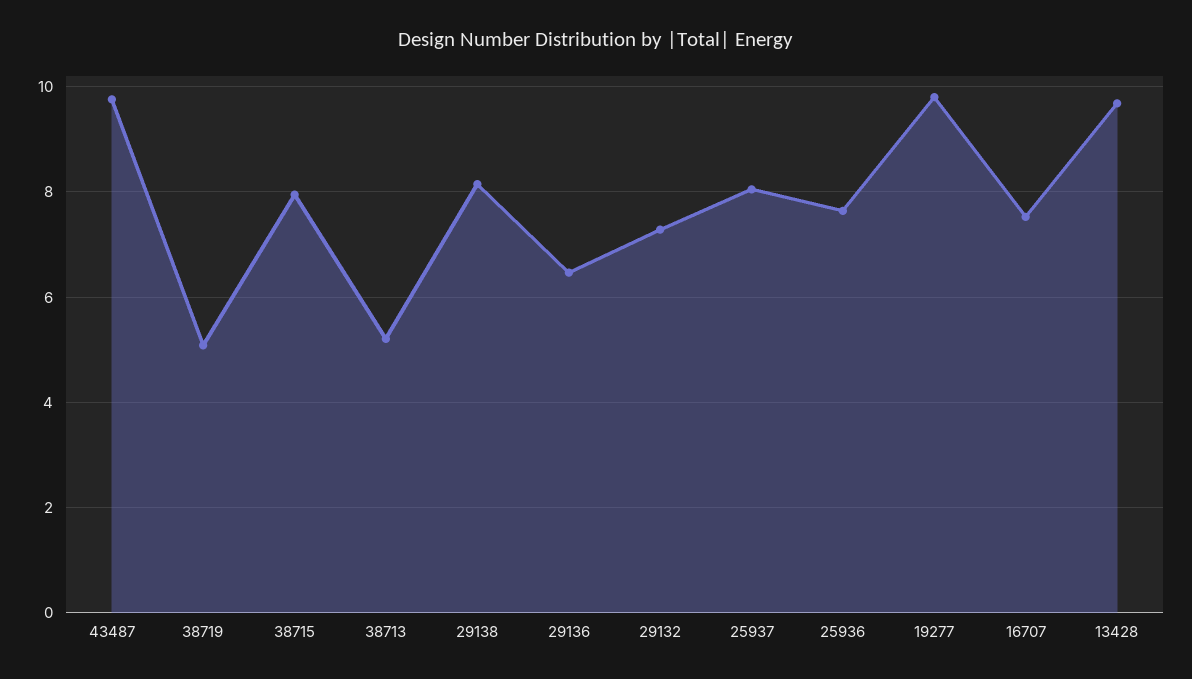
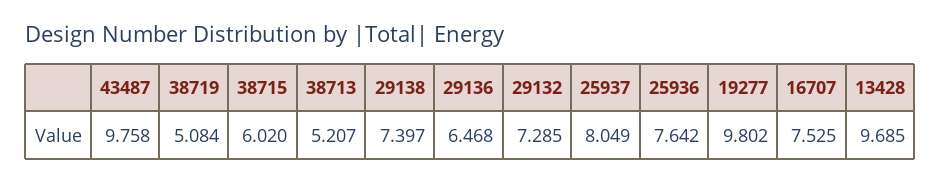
38715: 8 -> 6.02
29138: 8.2 -> 7.397

